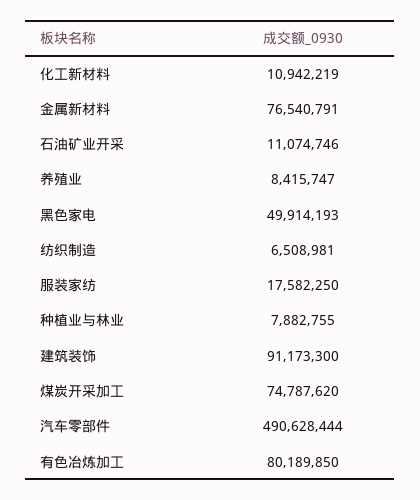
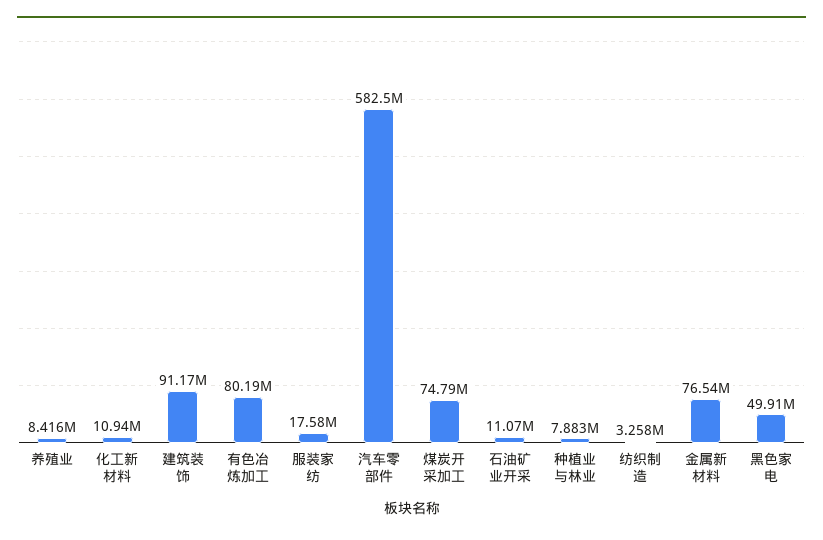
纺织制造: 6508981 -> 3258000
汽车零部件: 490628444 -> 582500000

